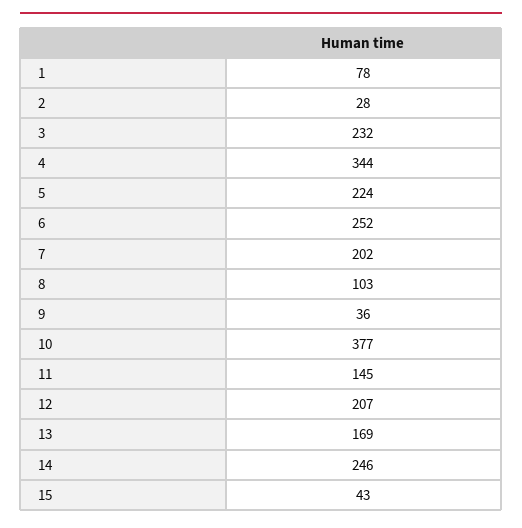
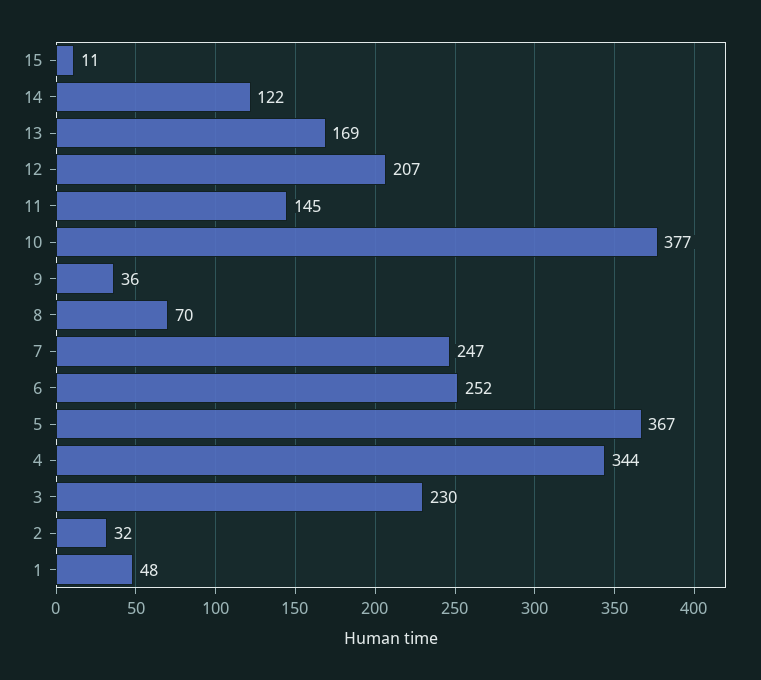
1: 78 -> 48
2: 28 -> 32
3: 232 -> 230
5: 224 -> 367
7: 202 -> 247
8: 103 -> 70
14: 246 -> 122
15: 43 -> 11

